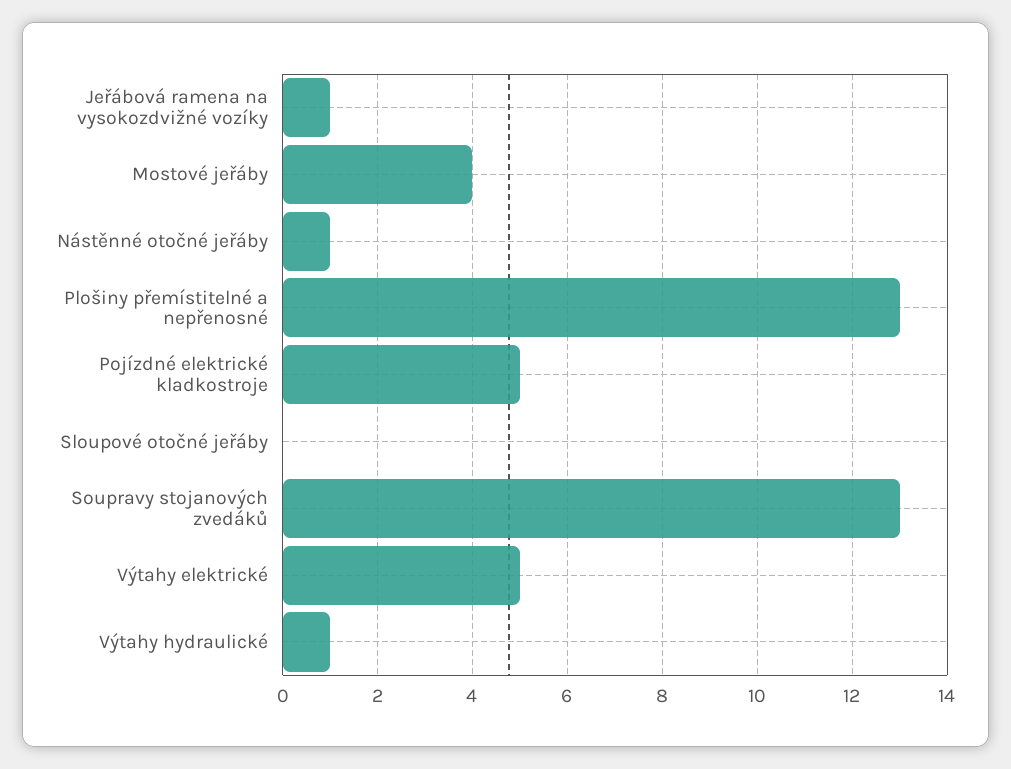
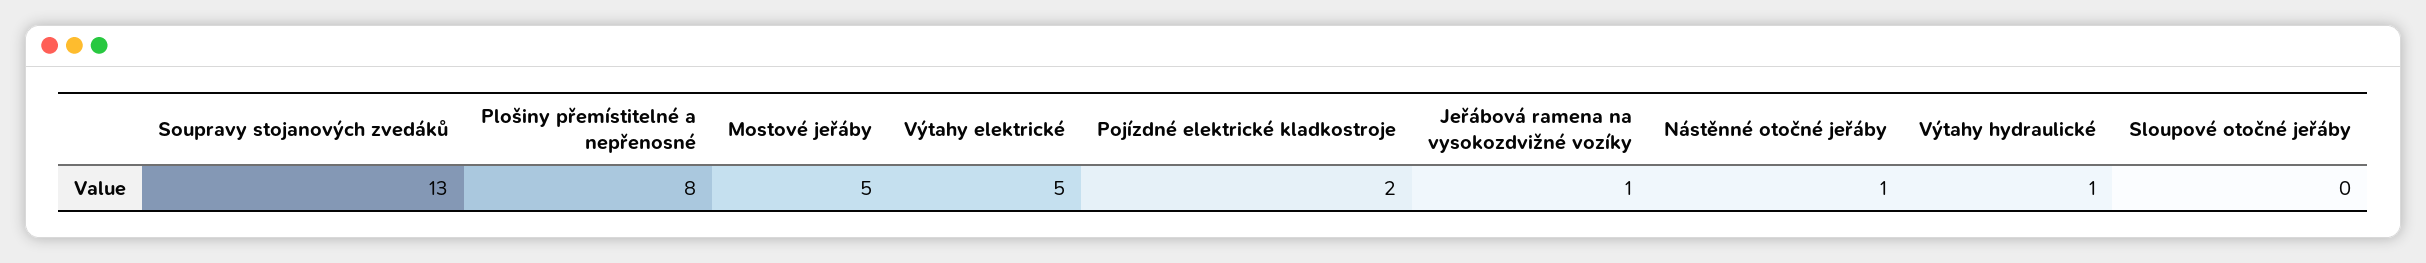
Mostové jeřáby: 4 -> 5
Plošiny přemístitelné a nepřenosné: 13 -> 8
Pojízdné elektrické kladkostroje: 5 -> 2

